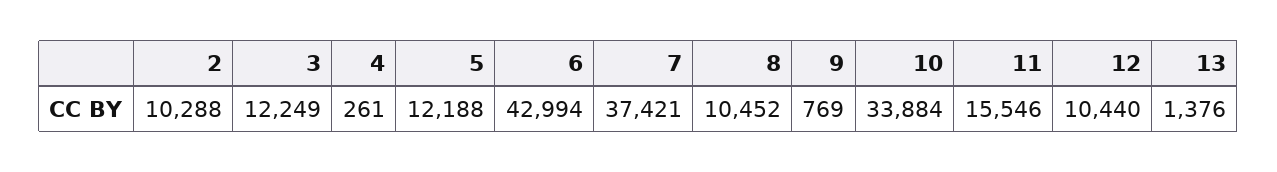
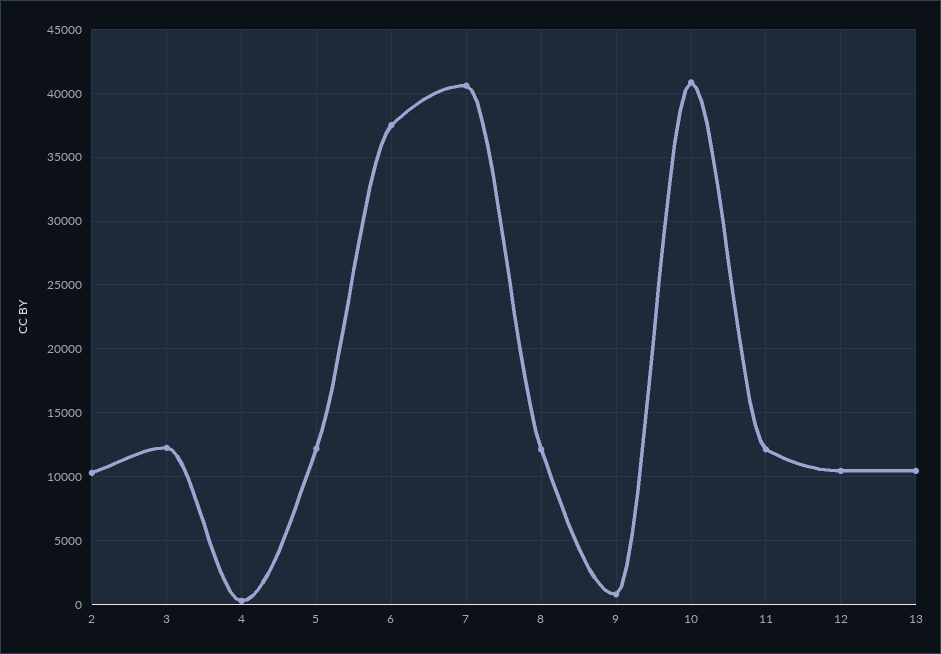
6: 42994 -> 37500
7: 37421 -> 40500
8: 10452 -> 12000
10: 33884 -> 41000
11: 15546 -> 12000
13: 1376 -> 10500

